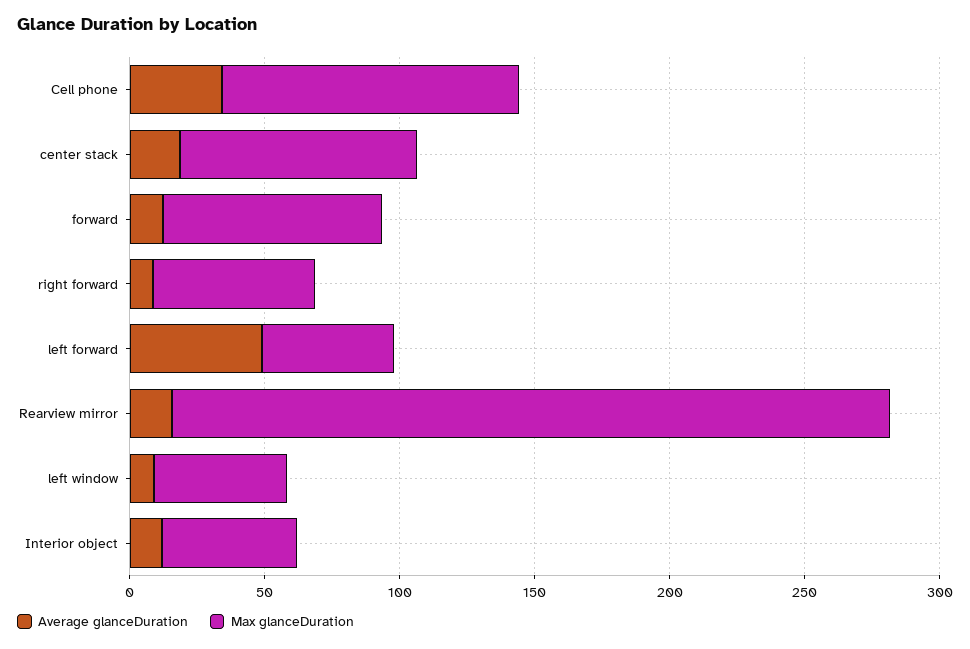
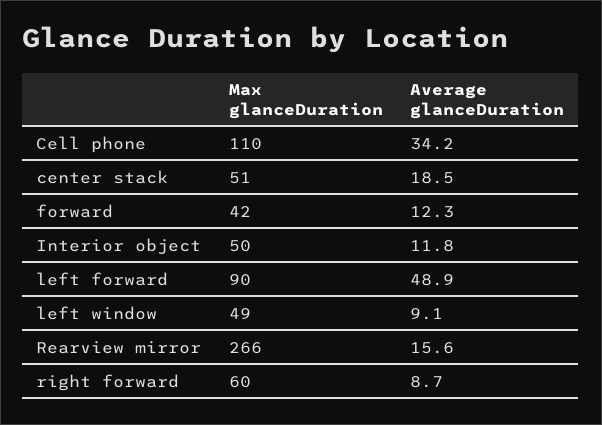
Max glanceDuration, center stack: 90 -> 51
Max glanceDuration, forward: 80 -> 42
Max glanceDuration, left forward: 50 -> 90

